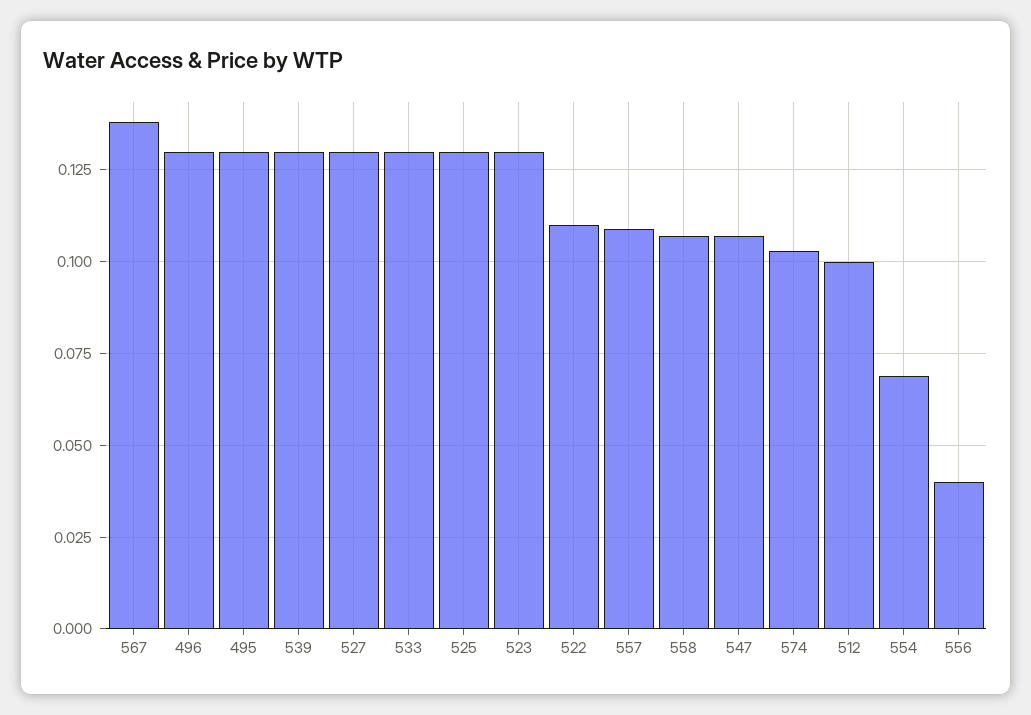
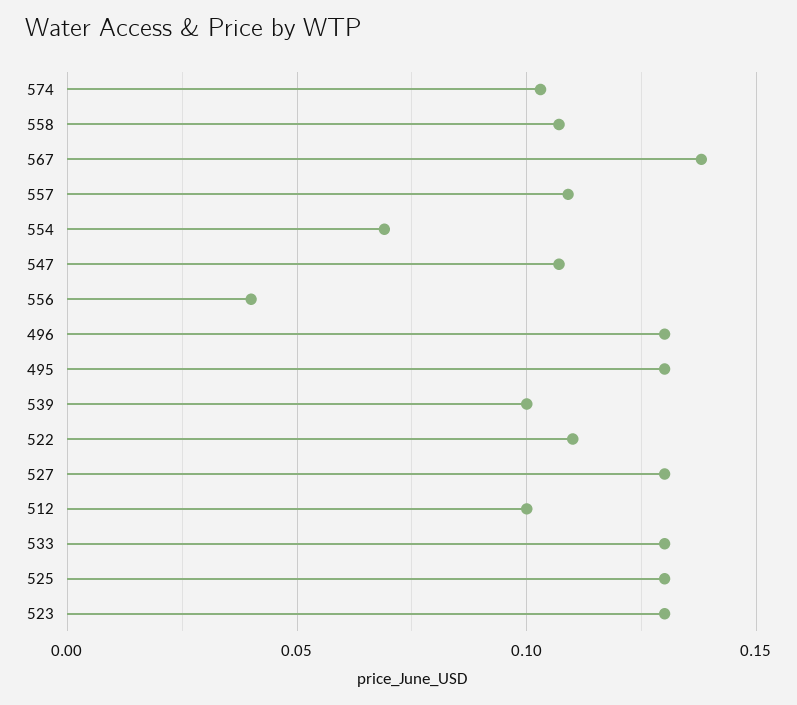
539: 0.13 -> 0.1

